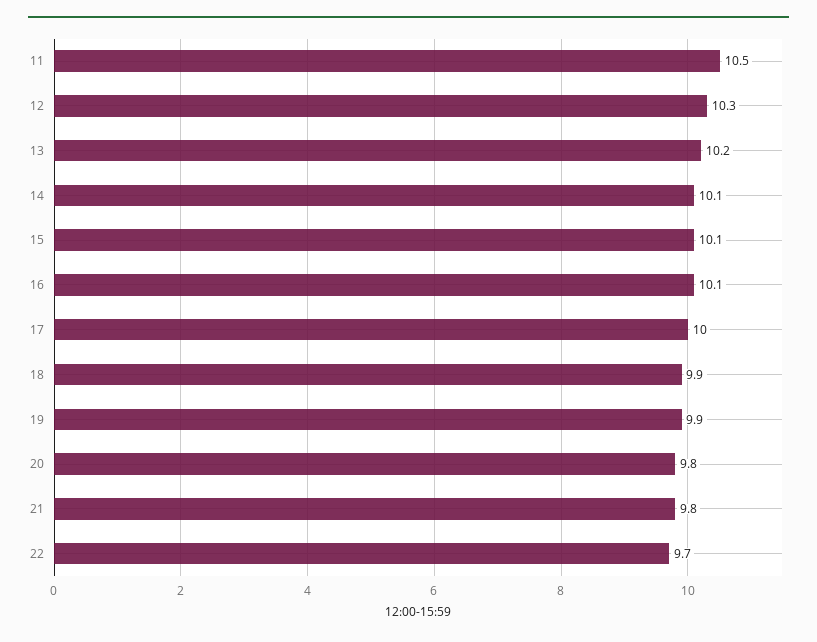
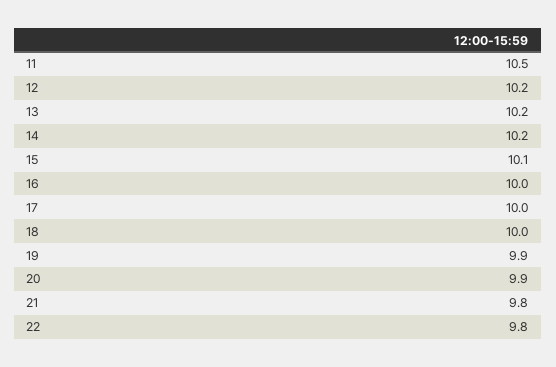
12: 10.3 -> 10.2
14: 10.1 -> 10.2
16: 10.1 -> 10
18: 9.9 -> 10
20: 9.8 -> 9.9
22: 9.7 -> 9.8

